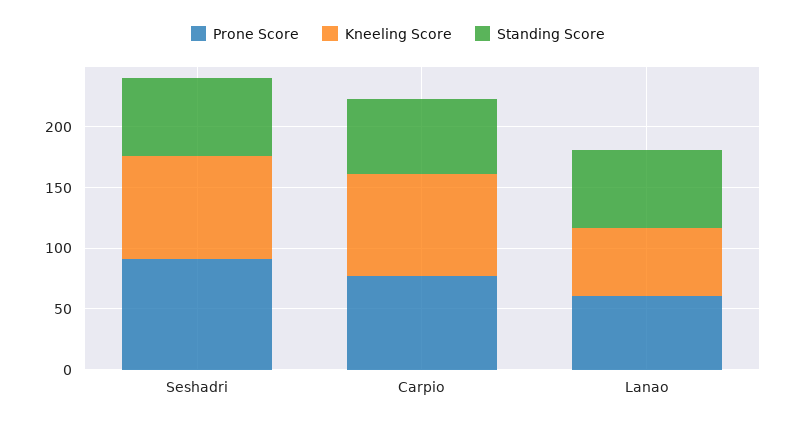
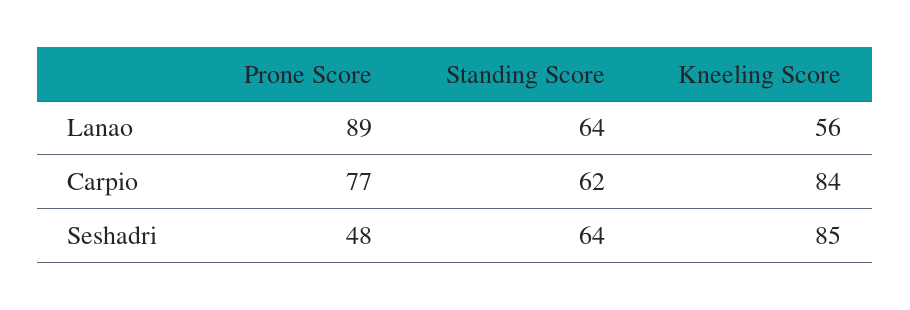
Prone Score, Seshadri: 90 -> 48
Prone Score, Lanao: 60 -> 89

